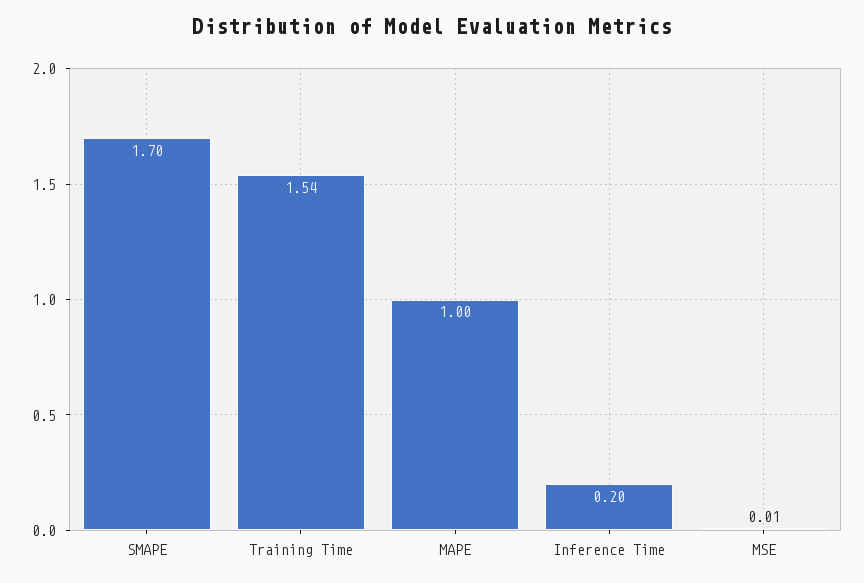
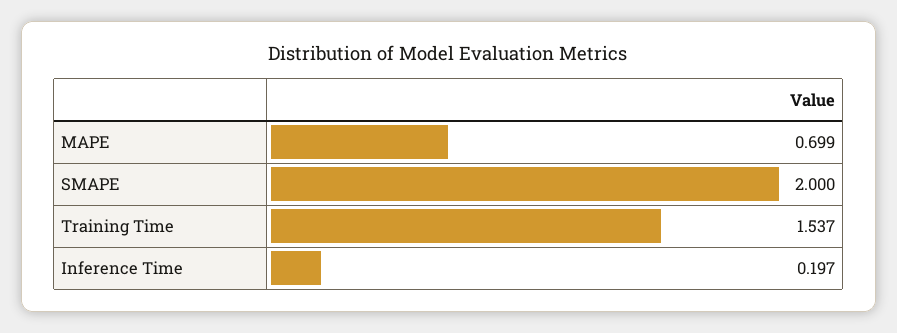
SMAPE: 1.7 -> 2
MAPE: 1 -> 0.699
MSE: 0.01 -> none

